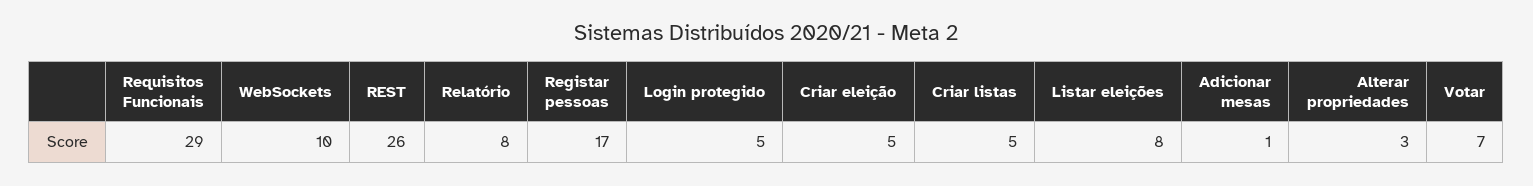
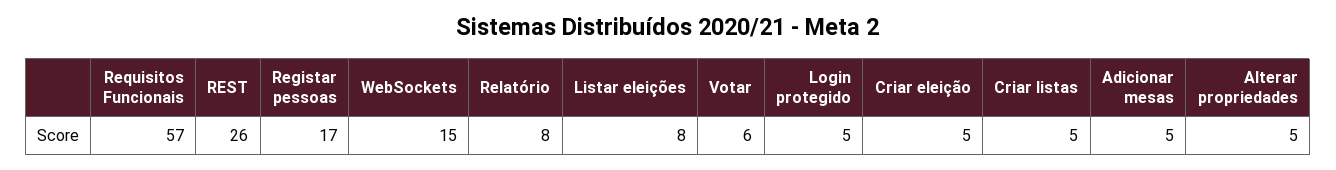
Requisitos Funcionais: 29 -> 57
WebSockets: 10 -> 15
Adicionar mesas: 1 -> 5
Alterar propriedades: 3 -> 5
Votar: 7 -> 6

